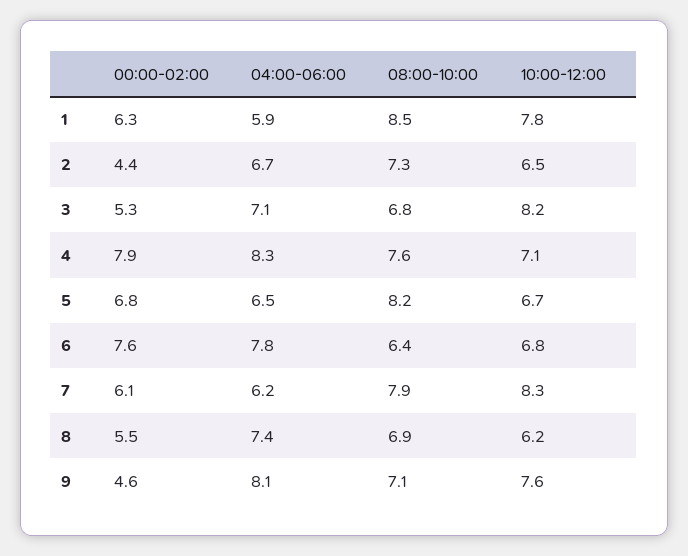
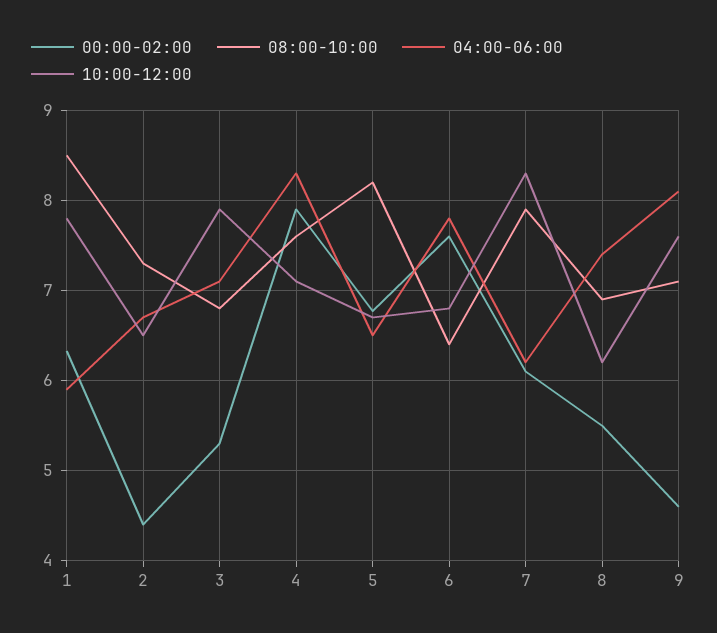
10:00-12:00, 3: 8.2 -> 7.9

